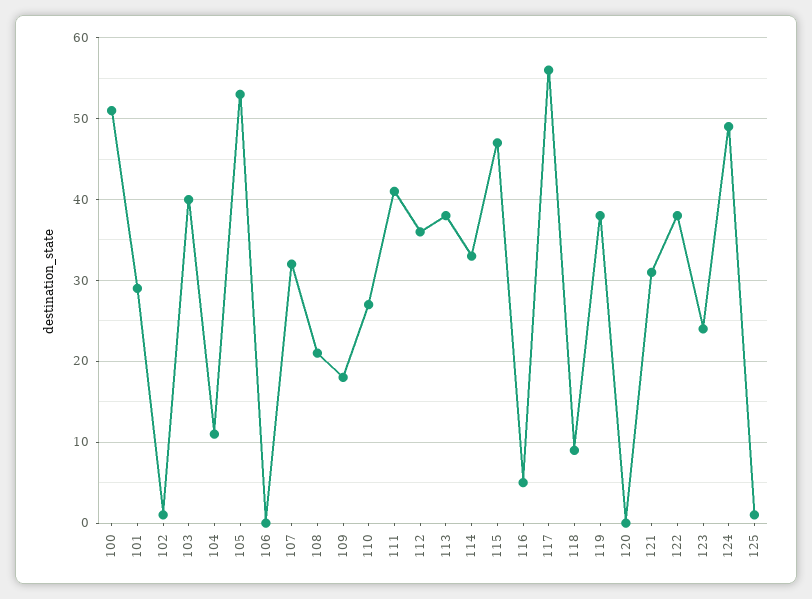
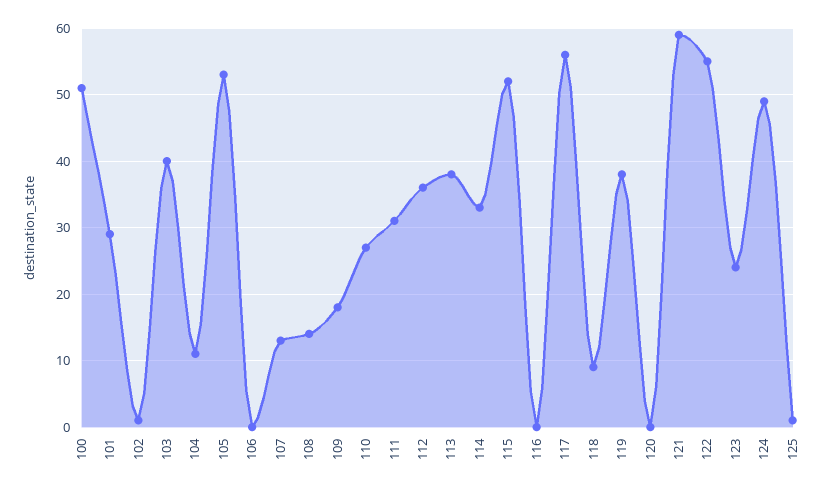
107: 32 -> 13
108: 21 -> 14
111: 41 -> 31
115: 47 -> 52
116: 5 -> 0
121: 31 -> 59
122: 38 -> 55

